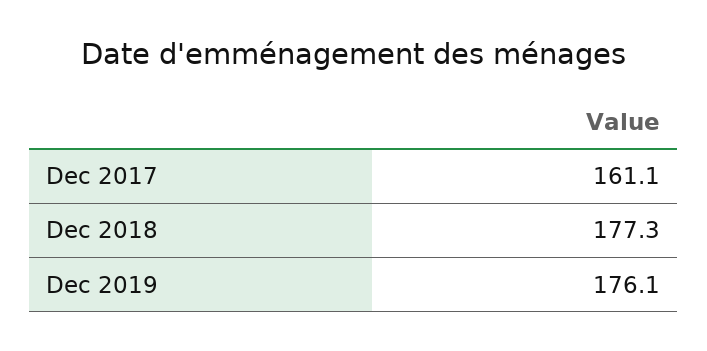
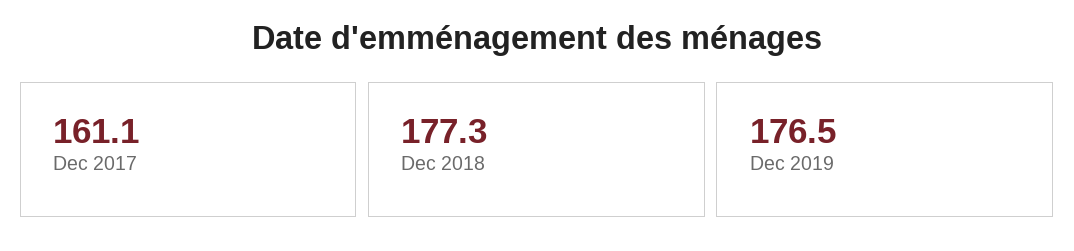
Dec 2019: 176.1 -> 176.5

